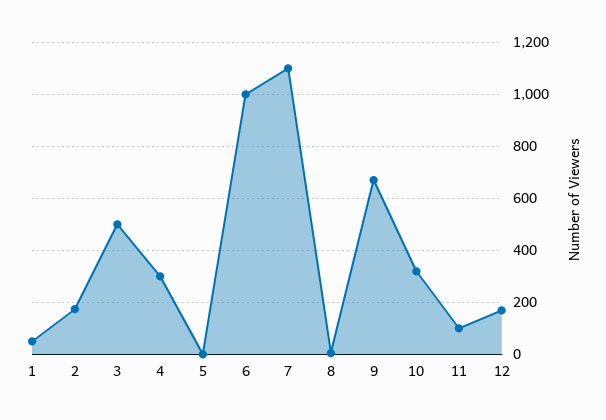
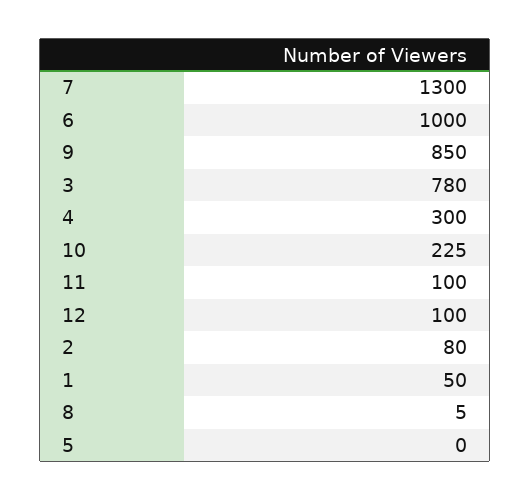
2: 175 -> 80
3: 500 -> 780
7: 1100 -> 1300
9: 675 -> 850
10: 325 -> 225
12: 175 -> 100

